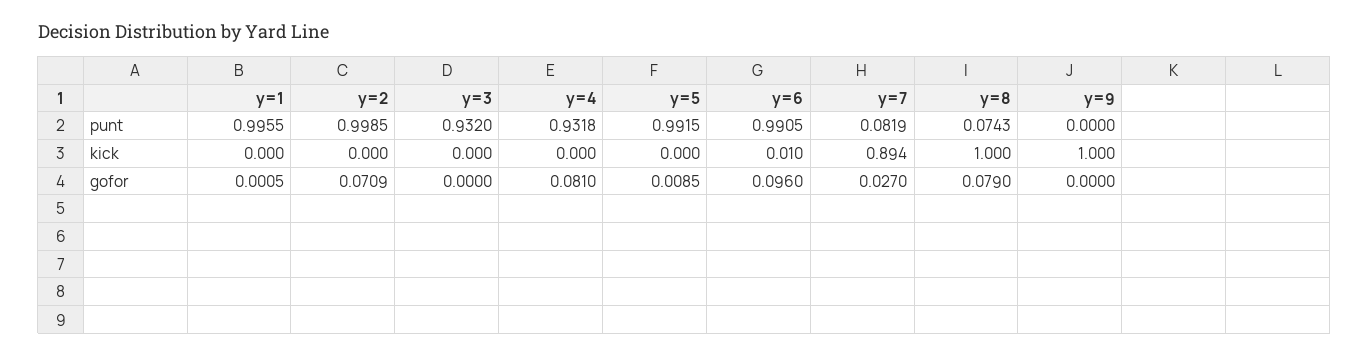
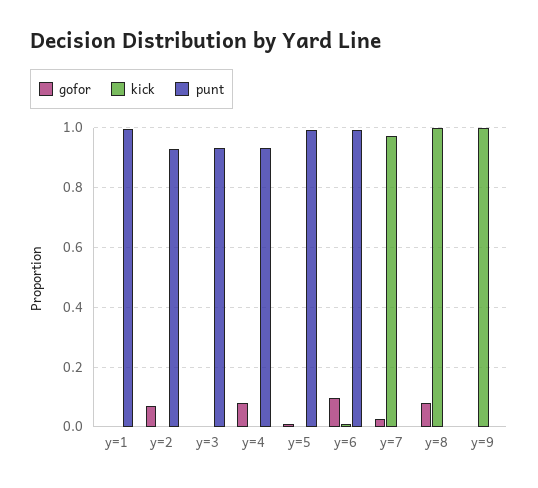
punt, y=2: 0.9985 -> 0.925
punt, y=7: 0.0819 -> 0
punt, y=8: 0.0743 -> 0
kick, y=7: 0.894 -> 0.975

